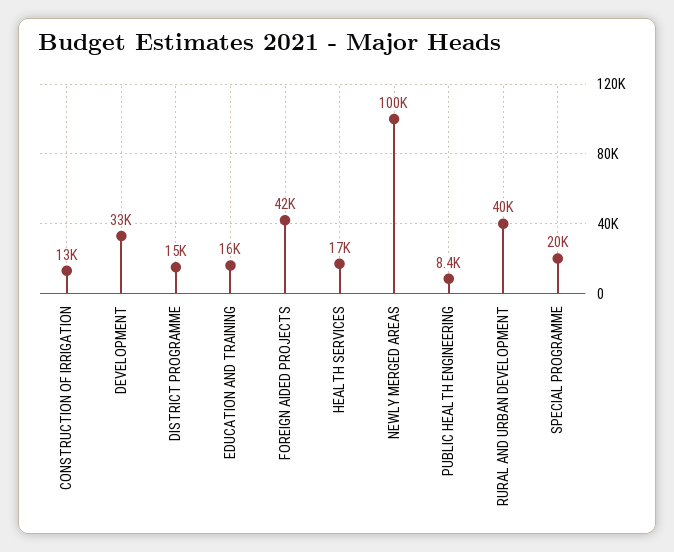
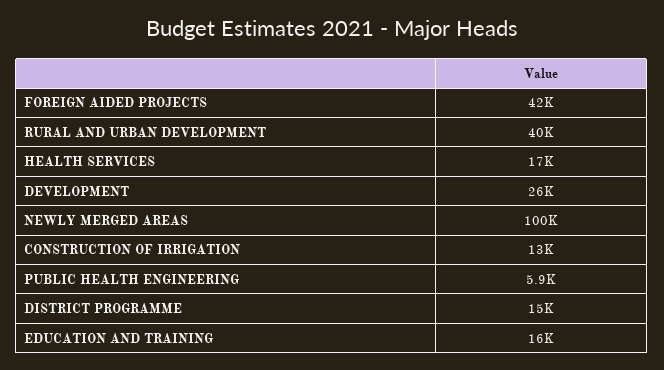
DEVELOPMENT: 33000 -> 26000
PUBLIC HEALTH ENGINEERING: 8400 -> 5900
SPECIAL PROGRAMME: 20000 -> none

